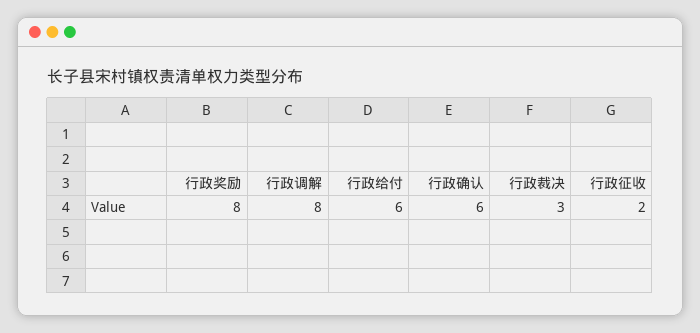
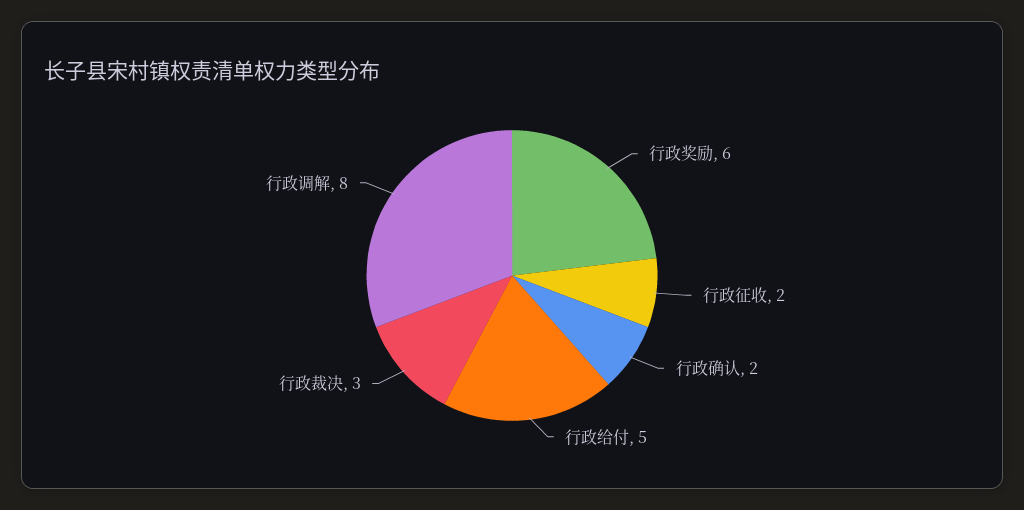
行政奖励: 8 -> 6
行政给付: 6 -> 5
行政确认: 6 -> 2

